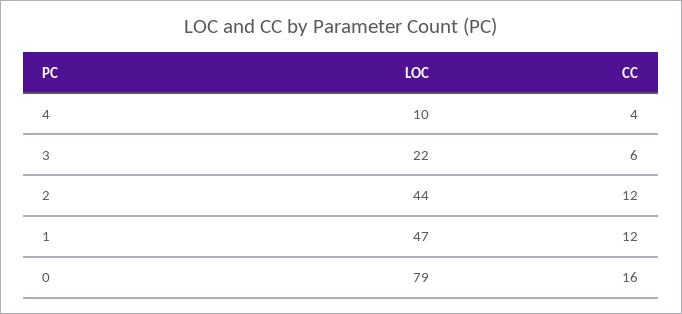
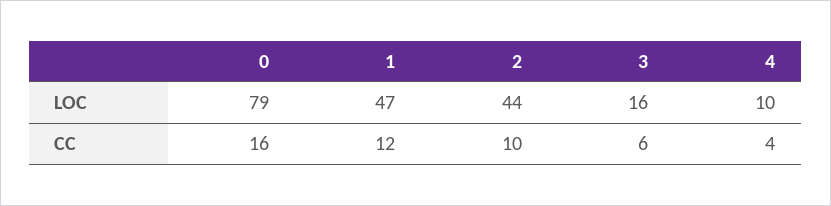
LOC, 3: 22 -> 16
CC, 2: 12 -> 10

